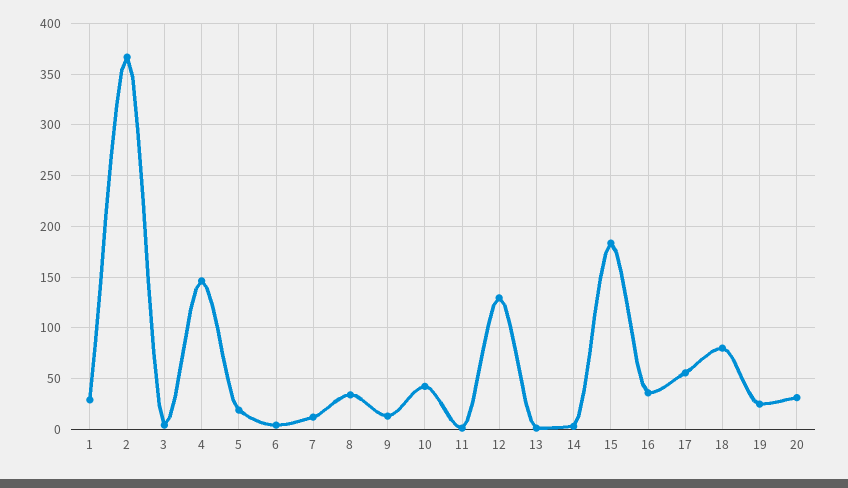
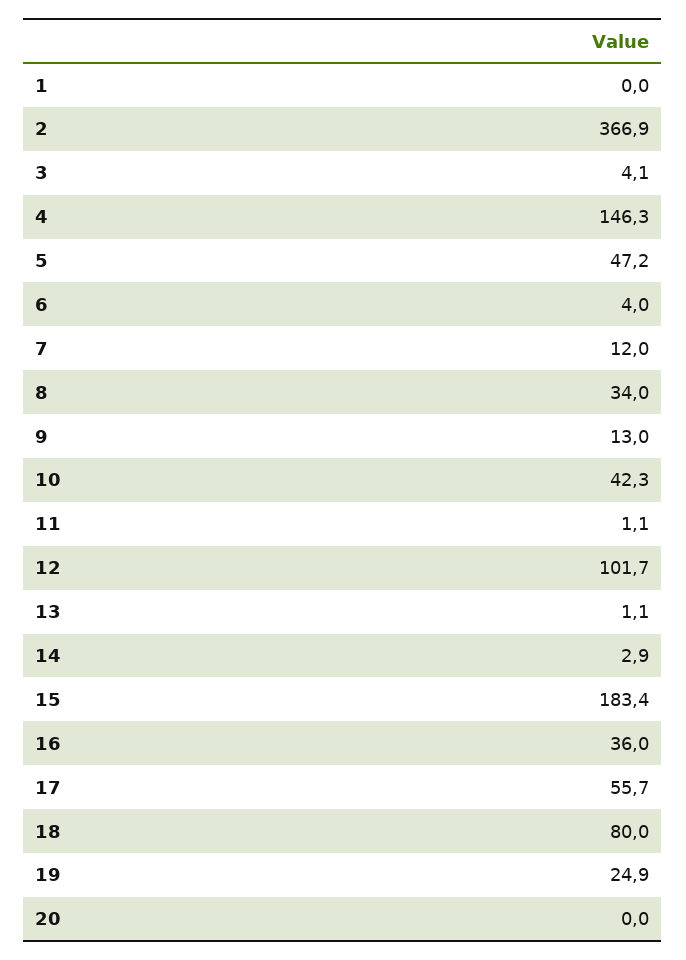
1: 30 -> 0
5: 20 -> 47.2
12: 130 -> 101.7
20: 30 -> 0

